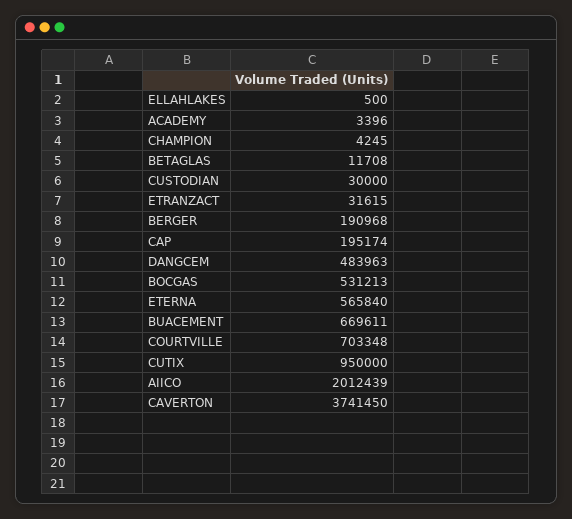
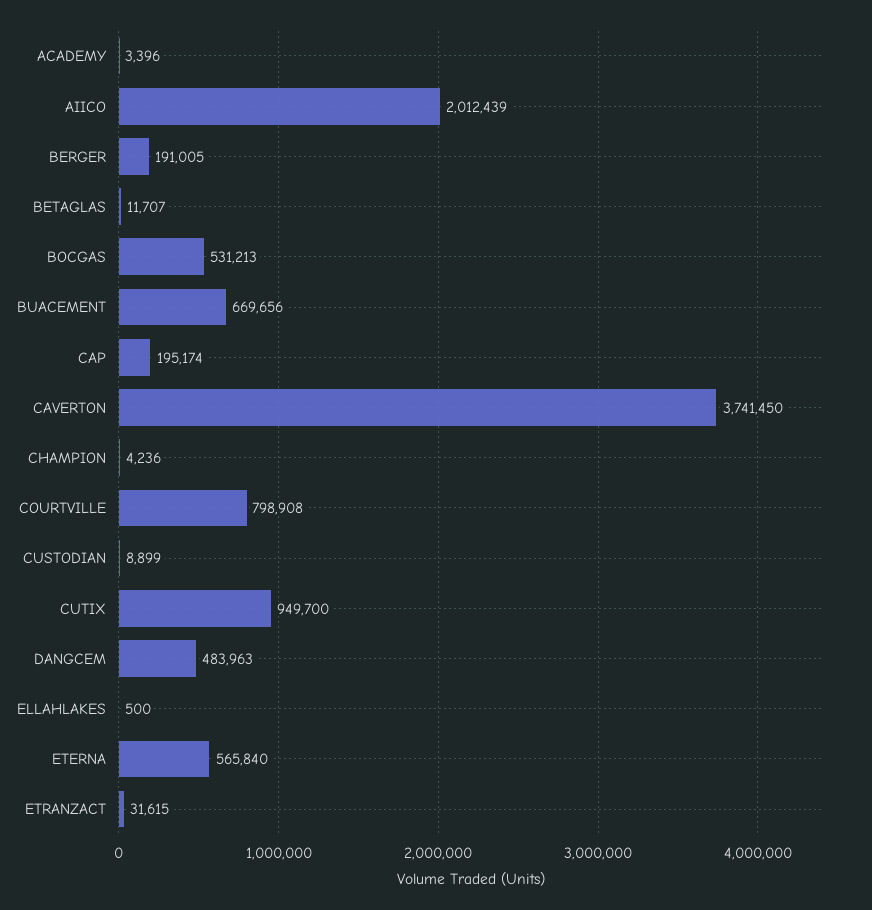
CHAMPION: 4245 -> 4236
BETAGLAS: 11708 -> 11707
CUSTODIAN: 30000 -> 8899
BERGER: 190968 -> 191005
BUACEMENT: 669611 -> 669656
COURTVILLE: 703348 -> 798908
CUTIX: 950000 -> 949700

